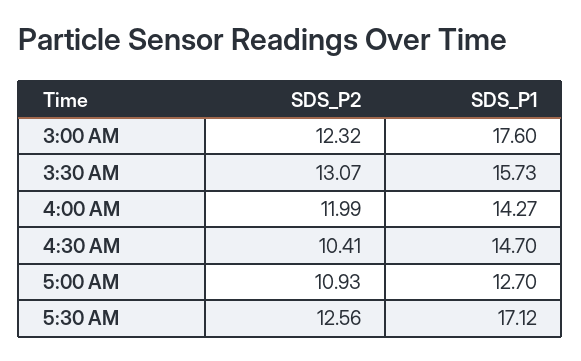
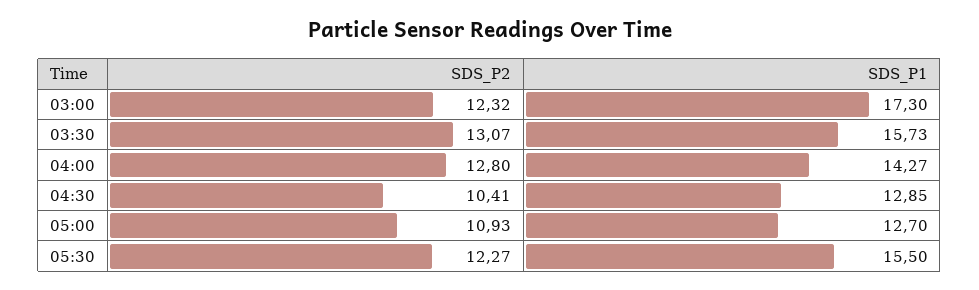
SDS_P1, 3:00 AM: 17.6 -> 17.3
SDS_P2, 4:00 AM: 11.99 -> 12.8
SDS_P1, 4:30 AM: 14.7 -> 12.85
SDS_P2, 5:30 AM: 12.56 -> 12.27
SDS_P1, 5:30 AM: 17.12 -> 15.5

